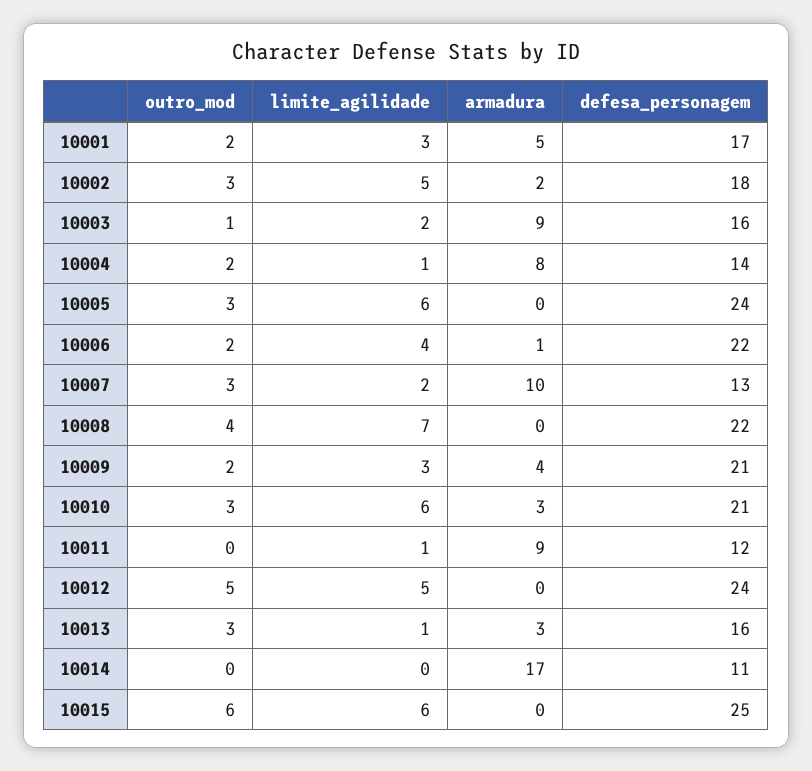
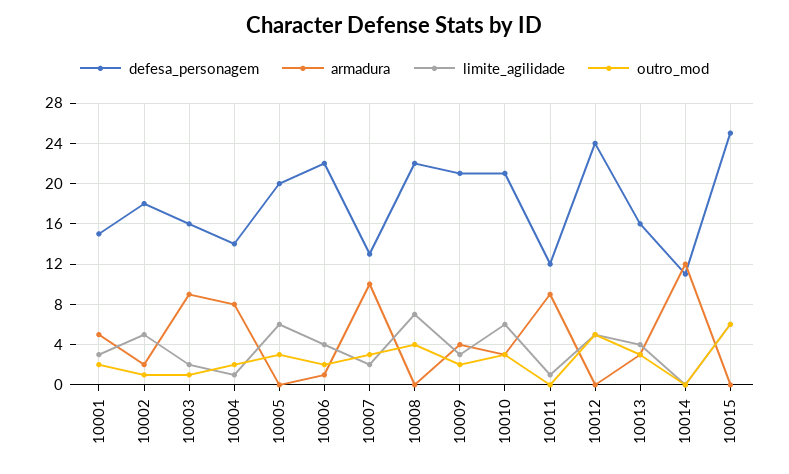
defesa_personagem, 10001: 17 -> 15
outro_mod, 10002: 3 -> 1
defesa_personagem, 10005: 24 -> 20
limite_agilidade, 10013: 1 -> 4
armadura, 10014: 17 -> 12

